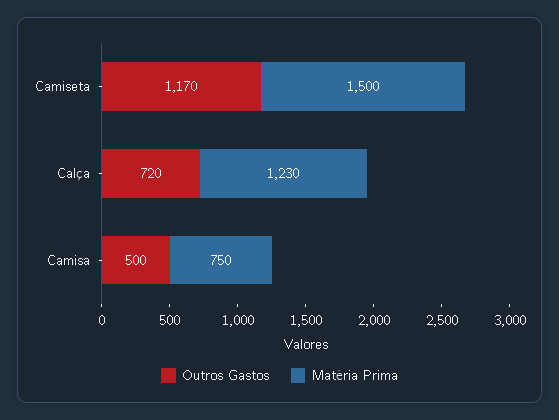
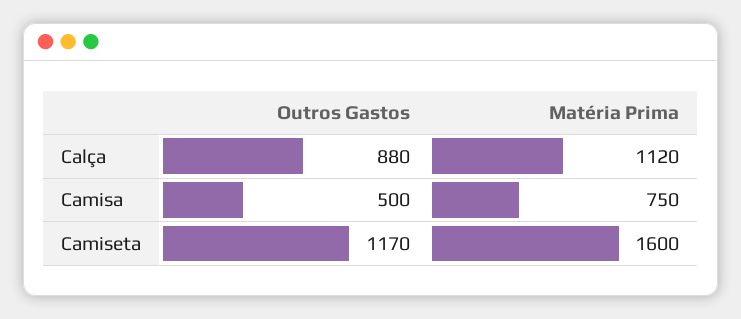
Matéria Prima, Camiseta: 1500 -> 1600
Outros Gastos, Calça: 720 -> 880
Matéria Prima, Calça: 1230 -> 1120

